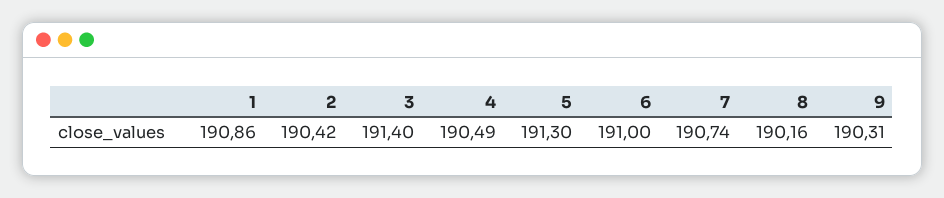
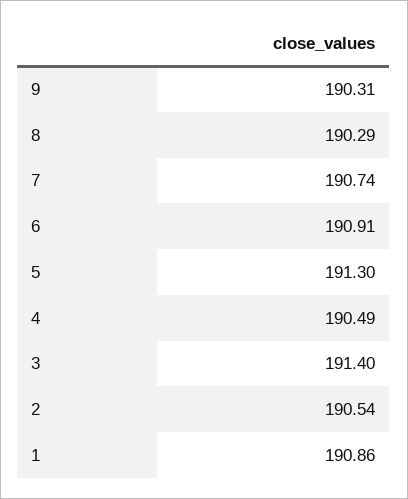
2: 190.42 -> 190.54
6: 191 -> 190.91
8: 190.16 -> 190.29

